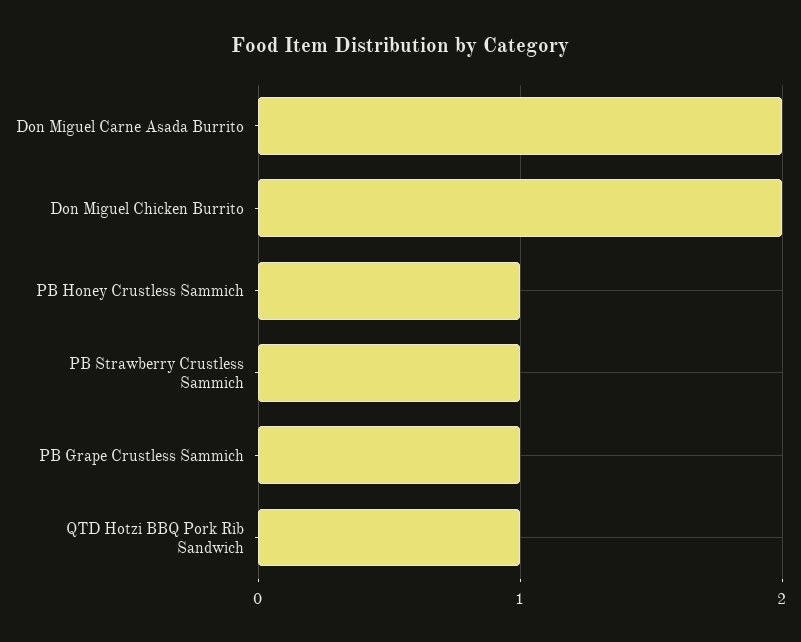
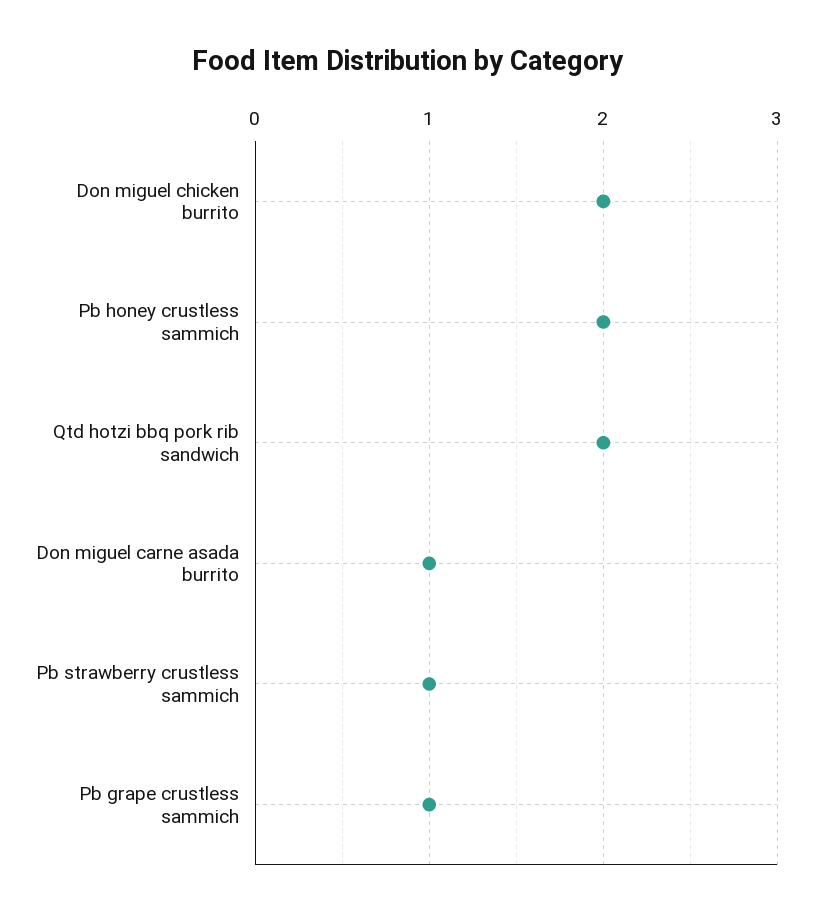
Don Miguel Carne Asada Burrito: 2 -> 1
PB Honey Crustless Sammich: 1 -> 2
QTD Hotzi BBQ Pork Rib Sandwich: 1 -> 2

